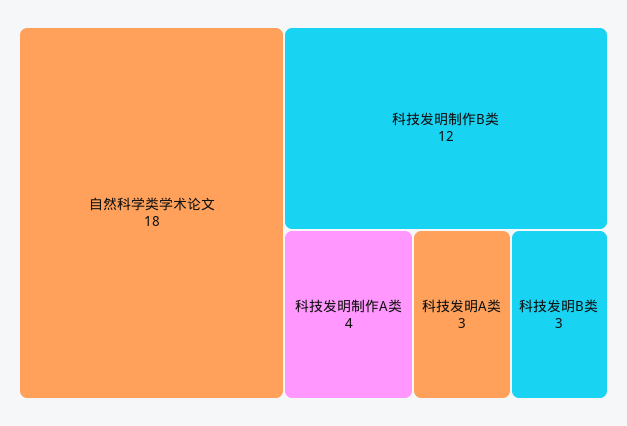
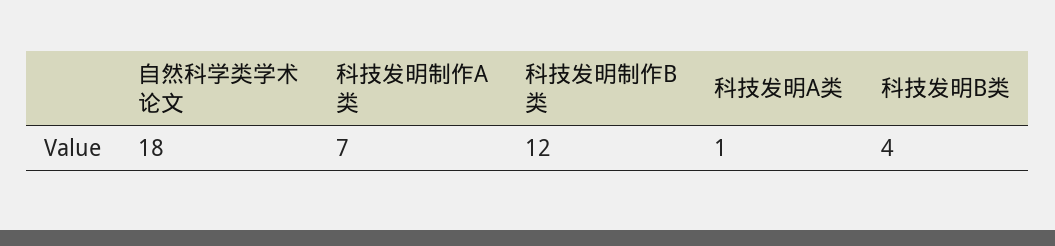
科技发明制作A类: 4 -> 7
科技发明A类: 3 -> 1
科技发明B类: 3 -> 4

